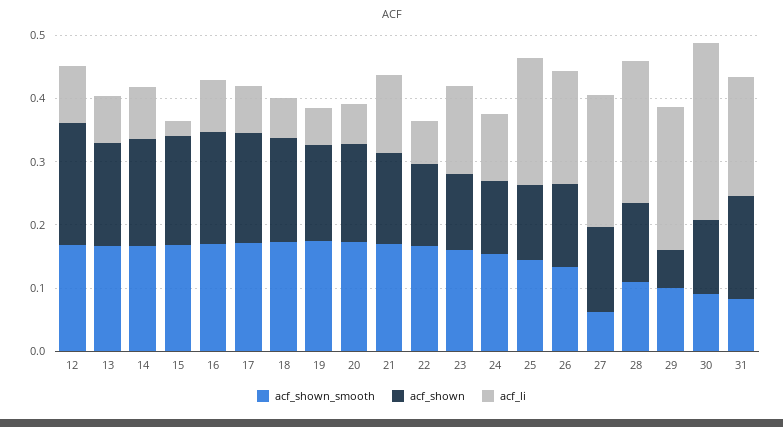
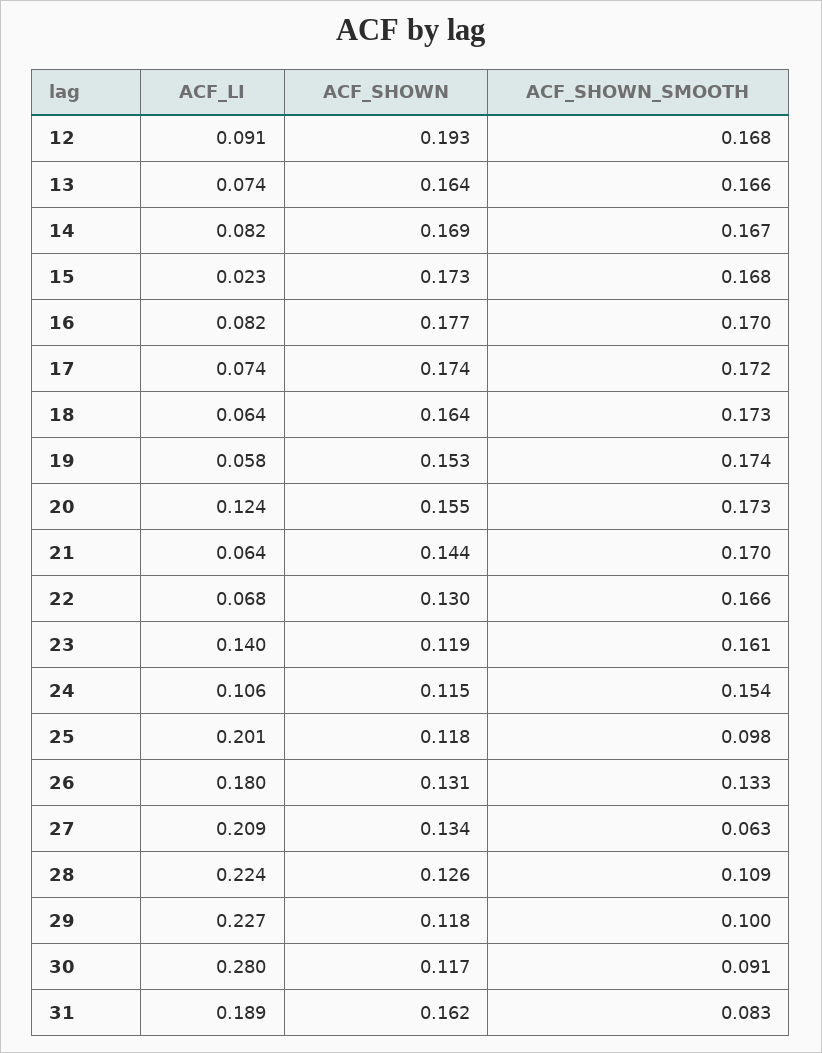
acf_li, 20: 0.06 -> 0.124
acf_li, 21: 0.12 -> 0.064
acf_shown_smooth, 25: 0.14 -> 0.098
acf_shown, 29: 0.06 -> 0.118

